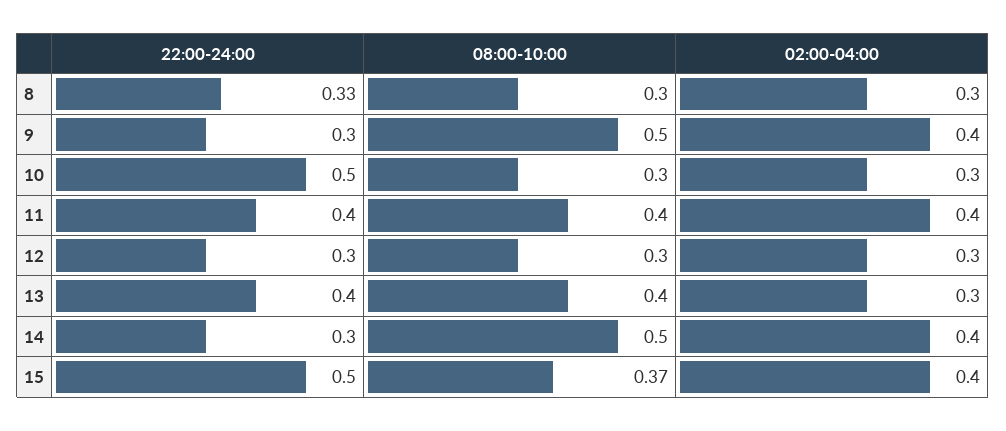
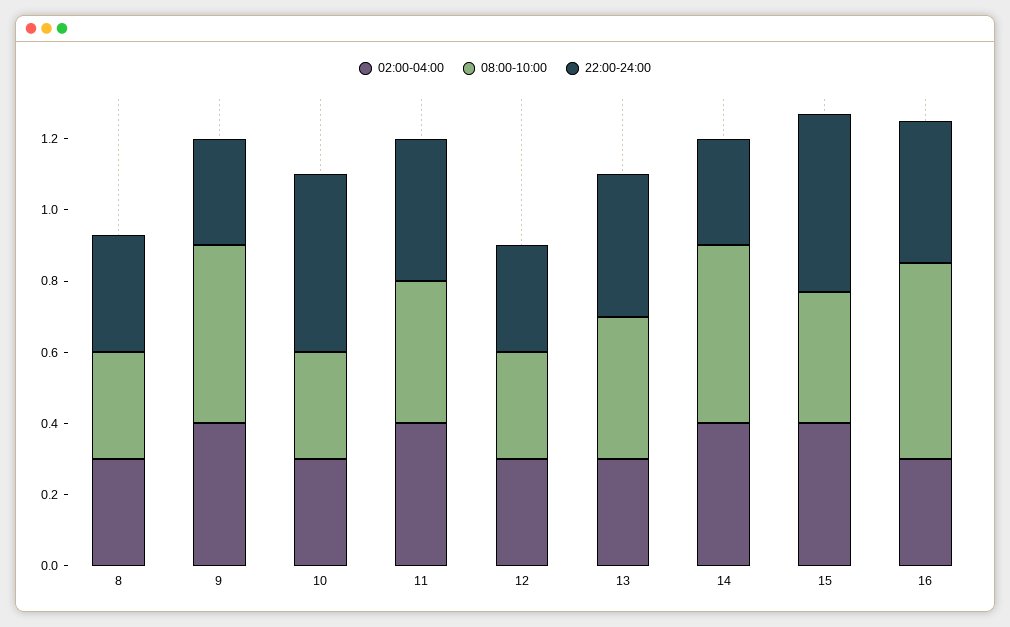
02:00-04:00, 16: none -> 0.3
08:00-10:00, 16: none -> 0.55
22:00-24:00, 16: none -> 0.4

